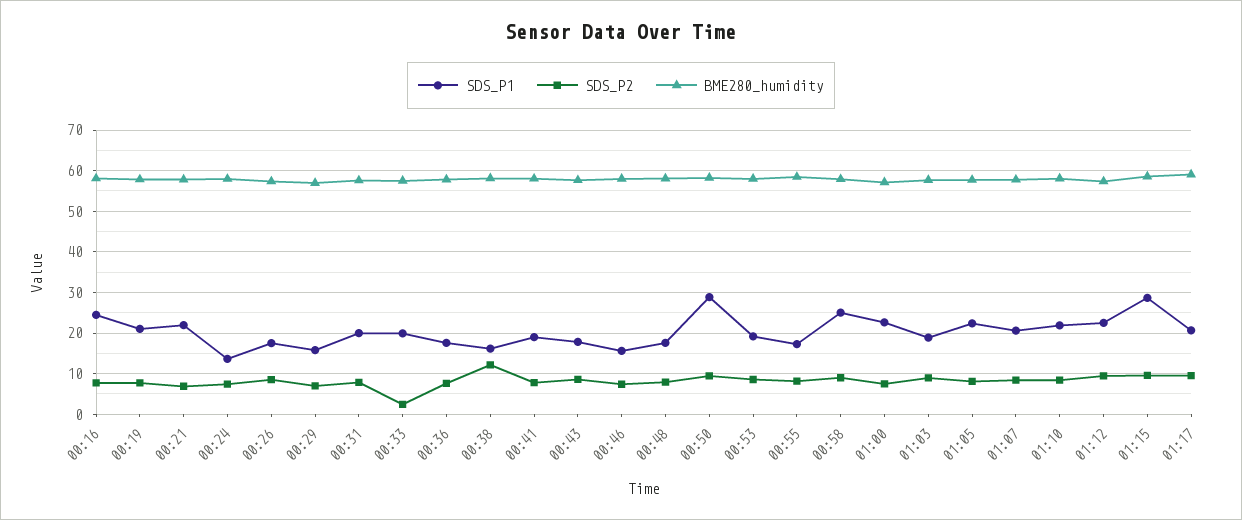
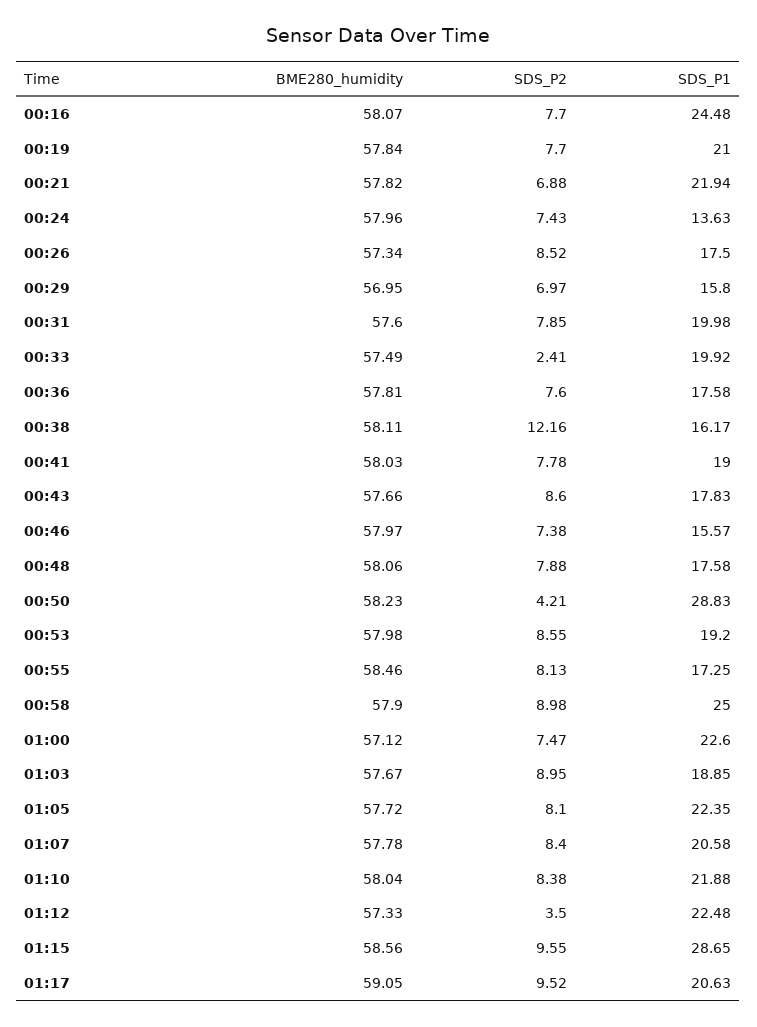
SDS_P2, 00:50: 10 -> 4.21
SDS_P2, 01:12: 10 -> 3.5

